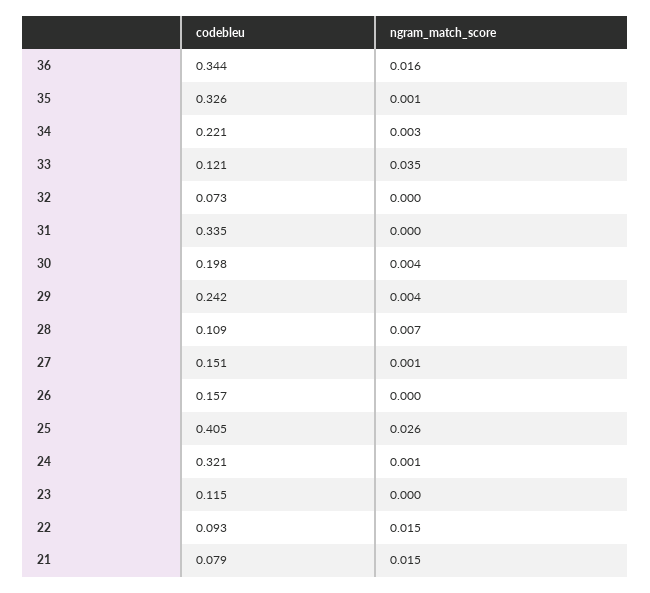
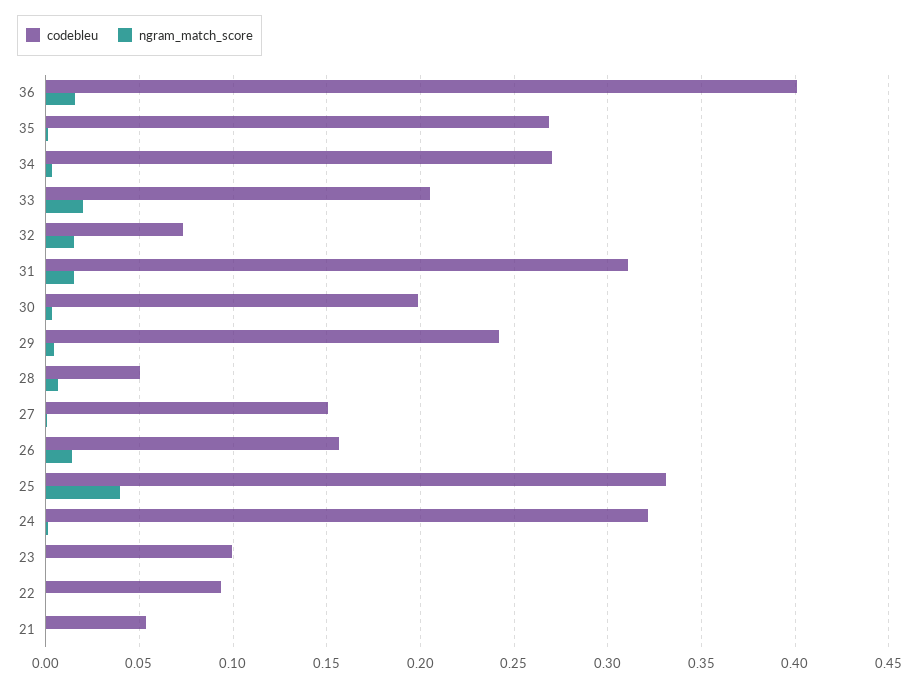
codebleu, 36: 0.344 -> 0.4
codebleu, 35: 0.326 -> 0.27
codebleu, 34: 0.221 -> 0.27
codebleu, 33: 0.121 -> 0.205
ngram_match_score, 33: 0.035 -> 0.02
ngram_match_score, 32: 0 -> 0.015
codebleu, 31: 0.335 -> 0.31
ngram_match_score, 31: 0 -> 0.015
codebleu, 28: 0.109 -> 0.05
ngram_match_score, 26: 0 -> 0.015
codebleu, 25: 0.405 -> 0.33
ngram_match_score, 25: 0.026 -> 0.04
codebleu, 23: 0.115 -> 0.1
ngram_match_score, 22: 0.015 -> 0
codebleu, 21: 0.079 -> 0.055
ngram_match_score, 21: 0.015 -> 0

